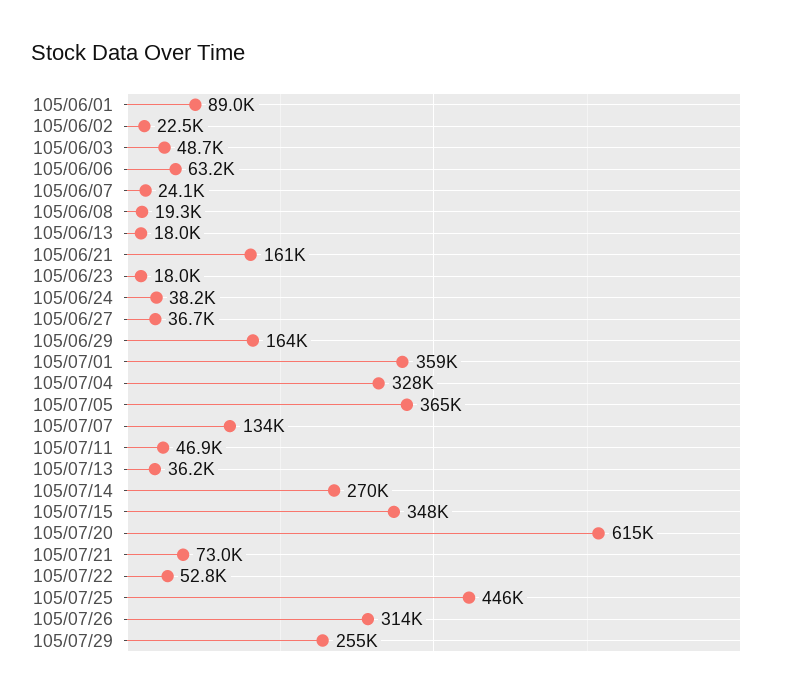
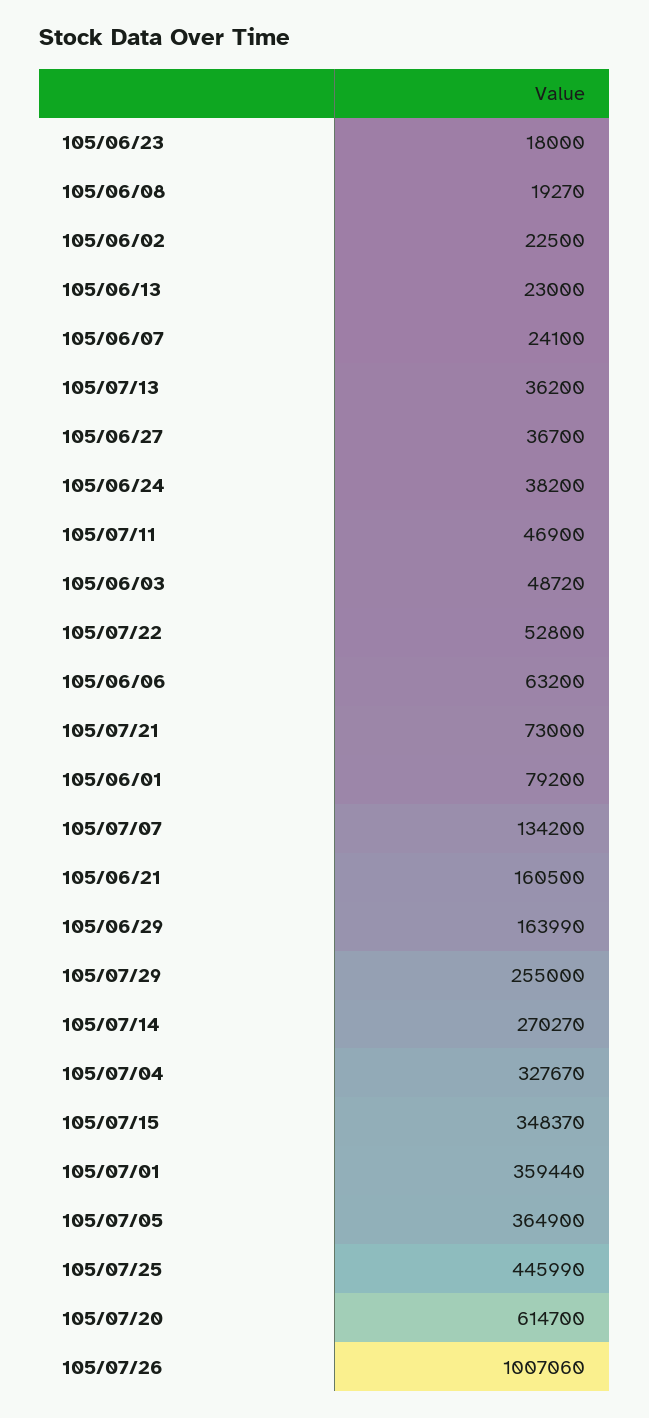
105/06/01: 89000 -> 79200
105/06/13: 18000 -> 23000
105/07/26: 314000 -> 1007060

